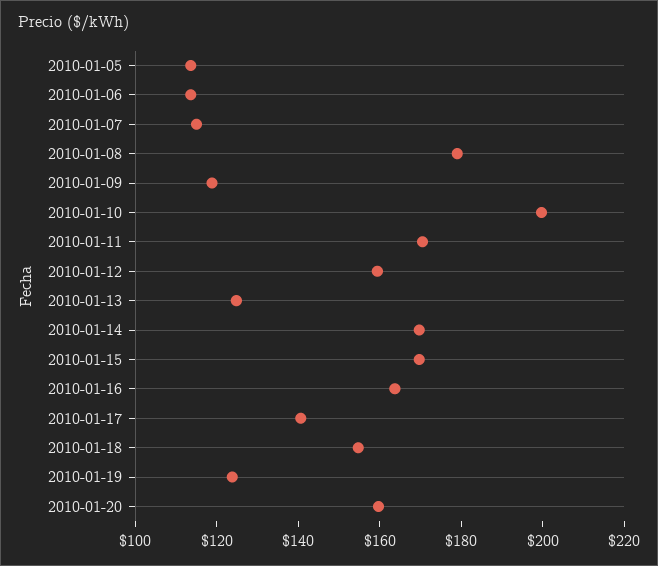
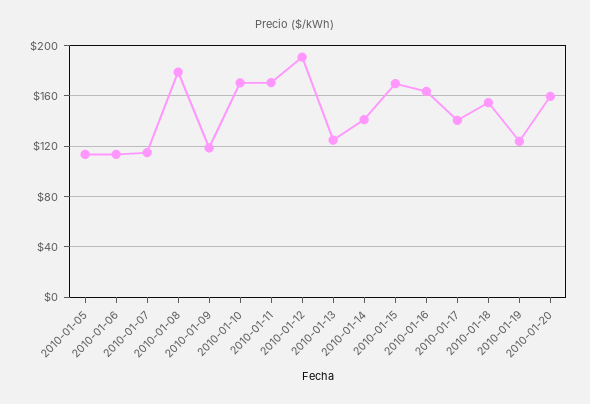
2010-01-10: 200 -> 170
2010-01-12: 160 -> 190
2010-01-14: 170 -> 140

